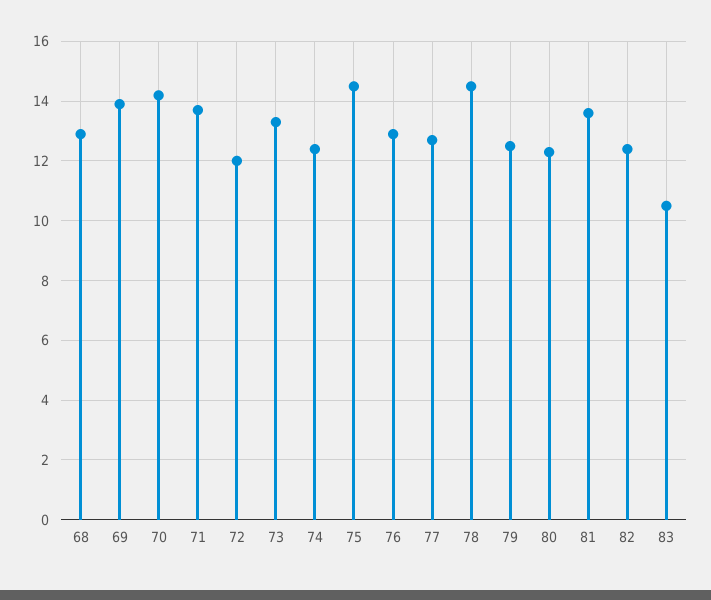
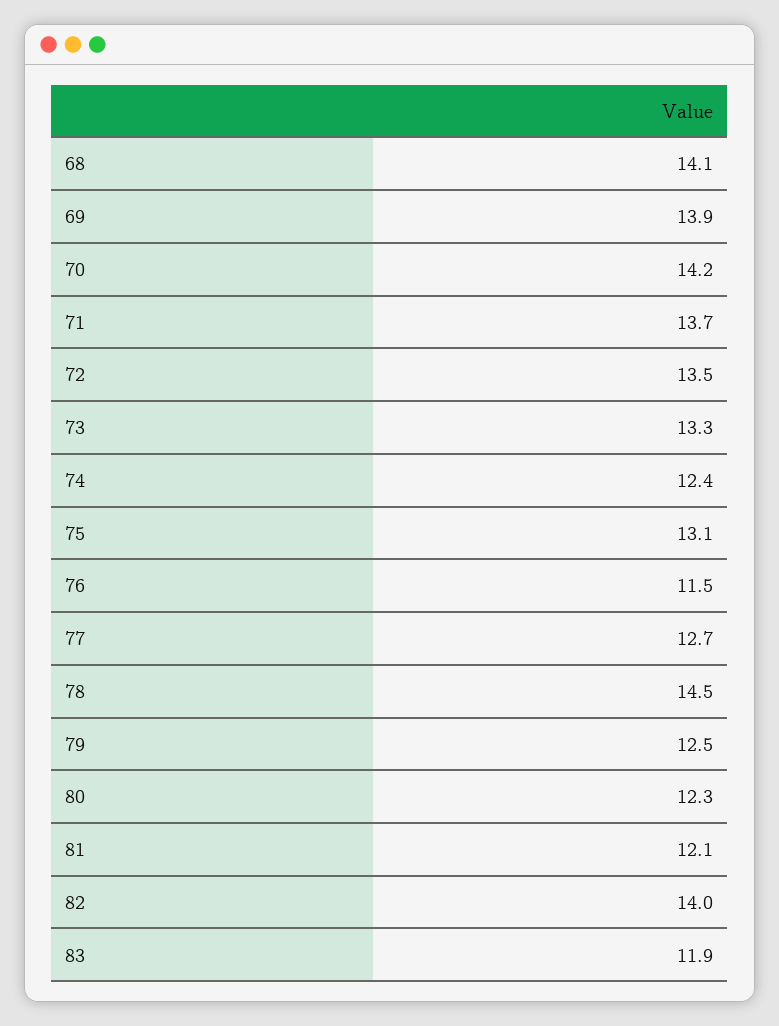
68: 13 -> 14.1
72: 12 -> 13.5
75: 14.5 -> 13.1
76: 13 -> 11.5
81: 13.5 -> 12.1
82: 12.5 -> 14
83: 10.5 -> 11.9

